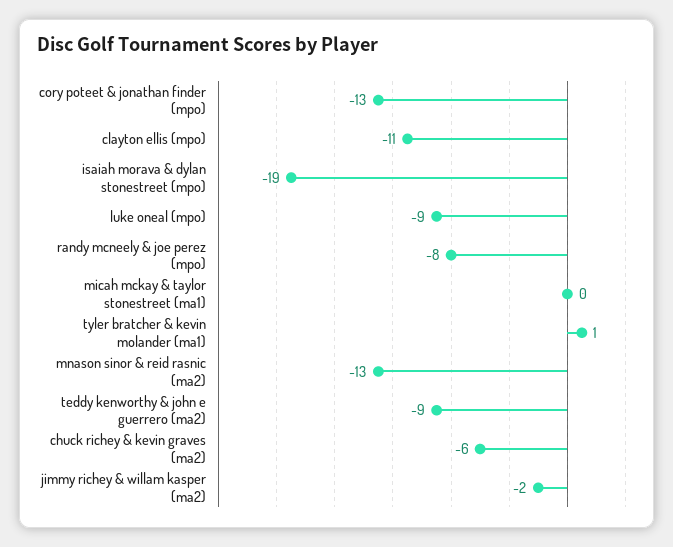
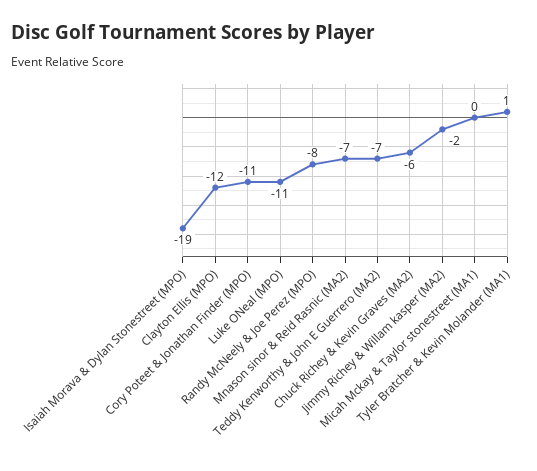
cory poteet & jonathan finder (mpo): -13 -> -11
clayton ellis (mpo): -11 -> -12
luke oneal (mpo): -9 -> -11
mnason sinor & reid rasnic (ma2): -13 -> -7
teddy kenworthy & john e guerrero (ma2): -9 -> -7

